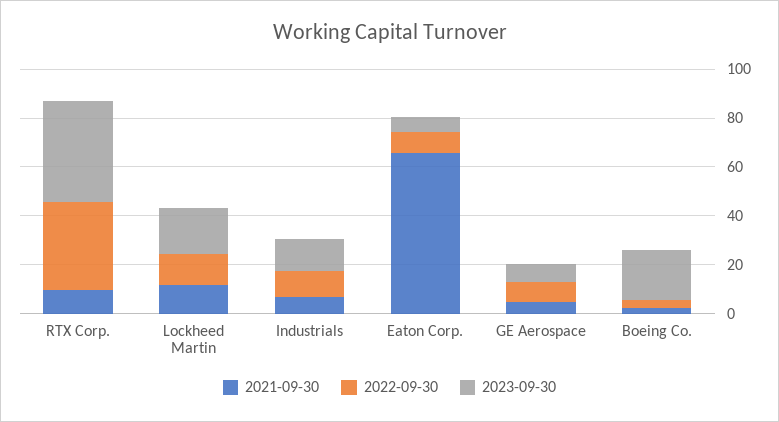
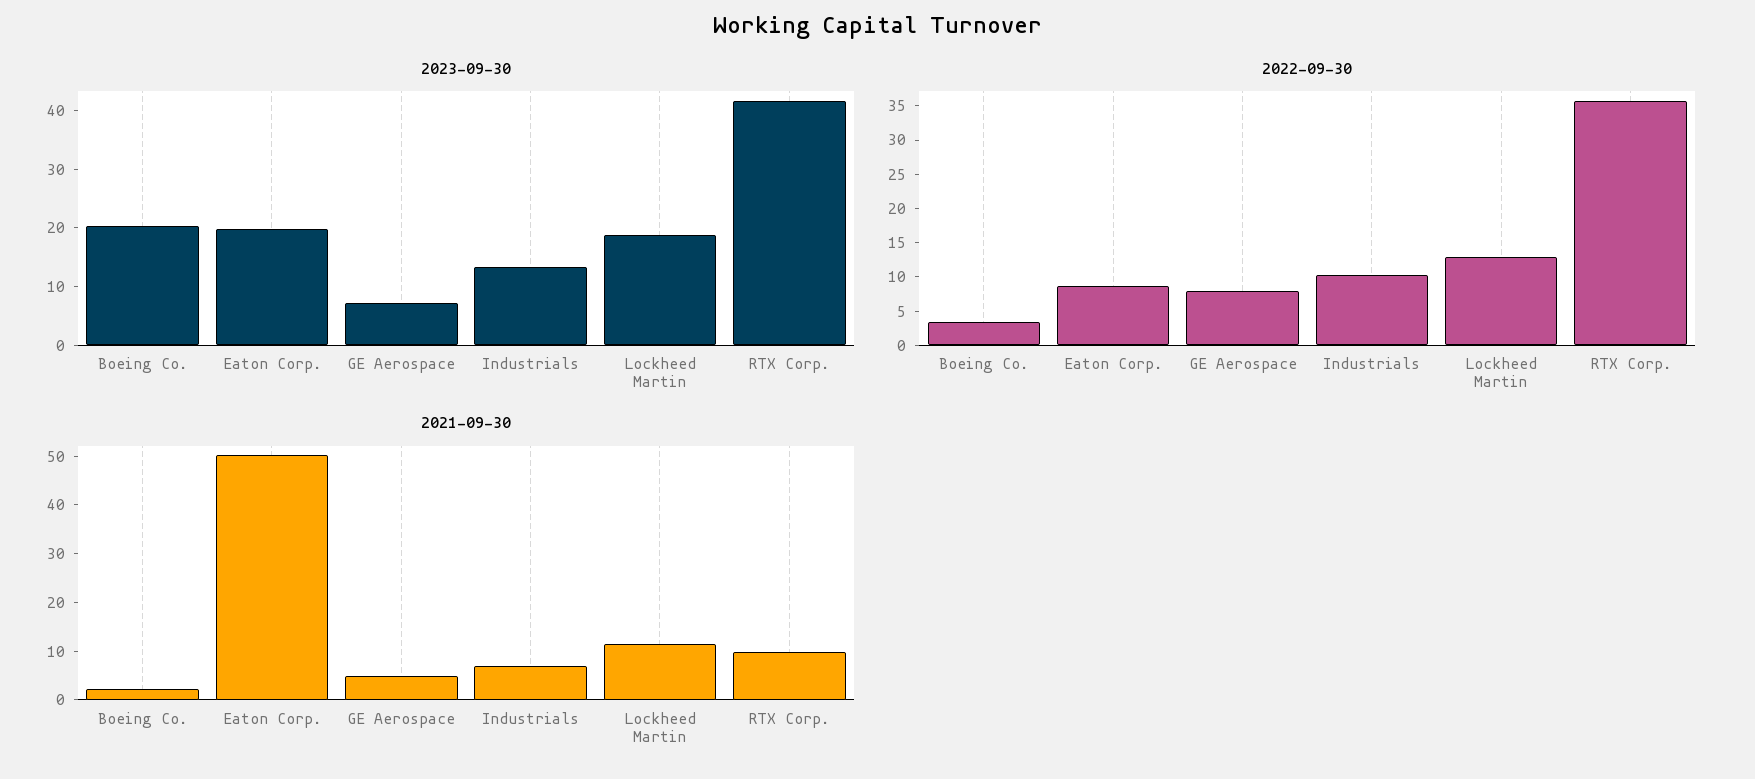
2021-09-30, Eaton Corp.: 65 -> 50
2023-09-30, Eaton Corp.: 5 -> 20

